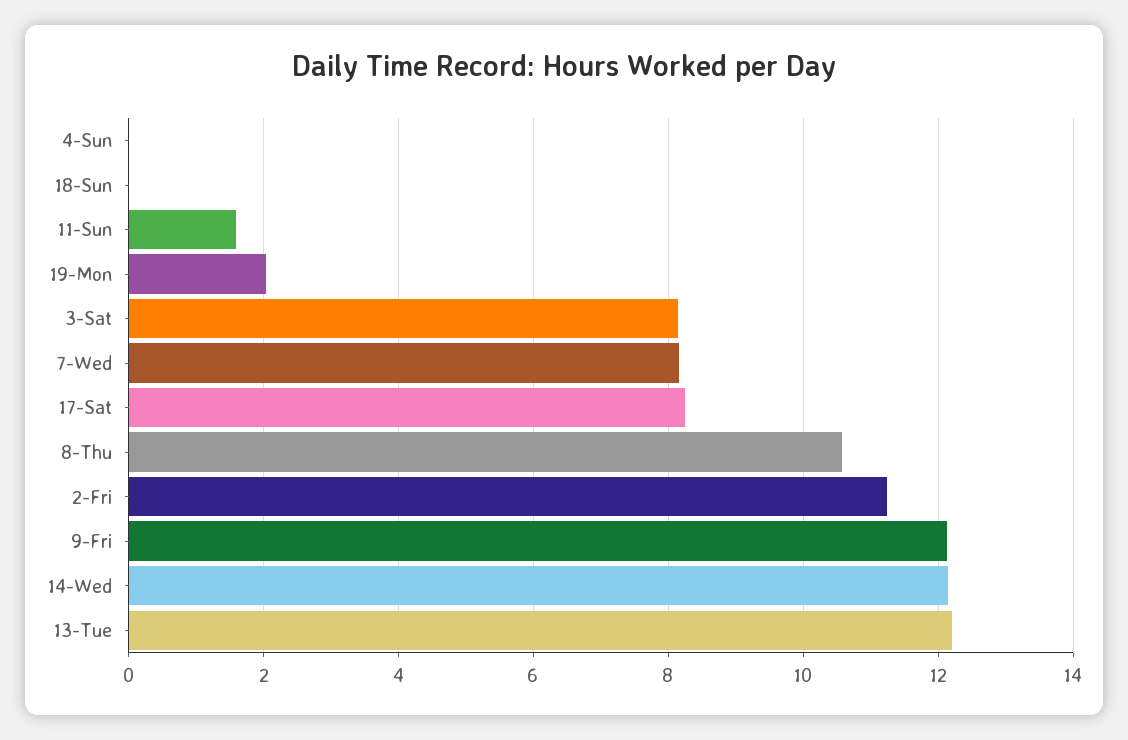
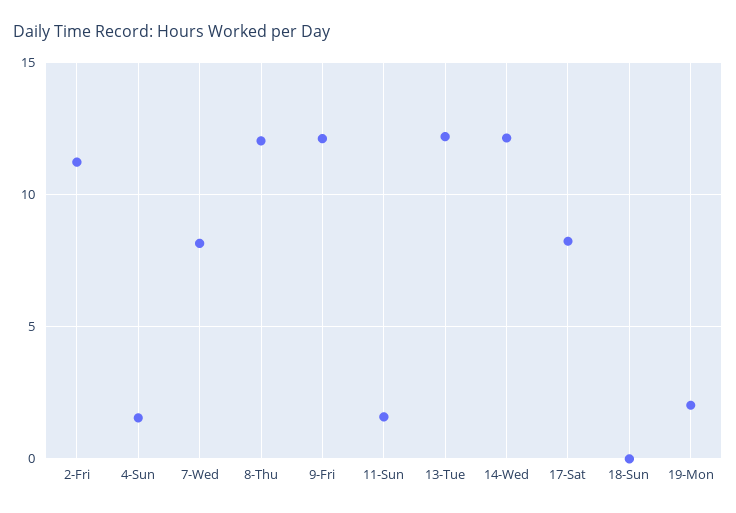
4-Sun: 0 -> 1.5
3-Sat: 8.2 -> none
8-Thu: 10.6 -> 12

